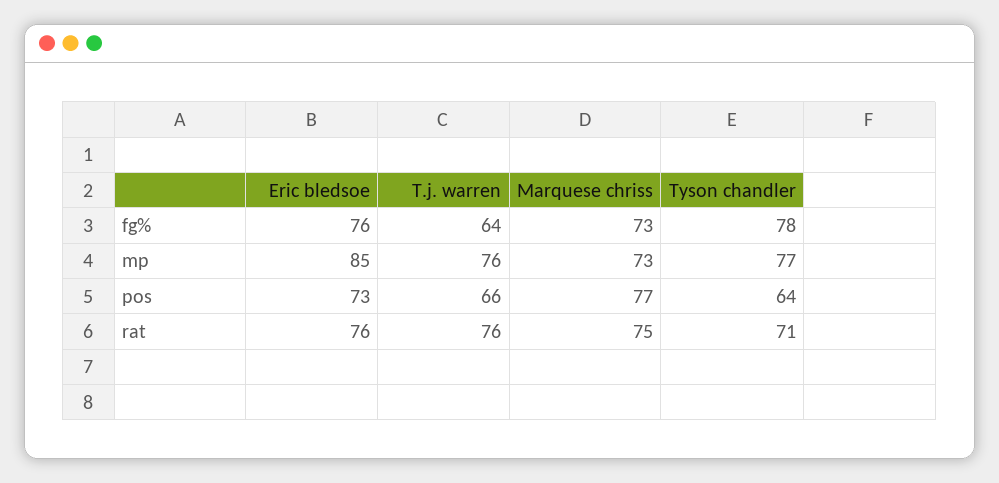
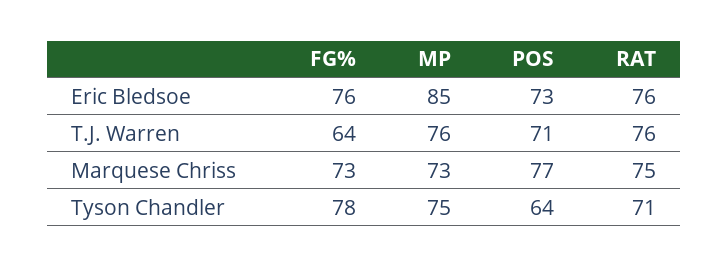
Tyson chandler, mp: 77 -> 75
T.j. warren, pos: 66 -> 71

